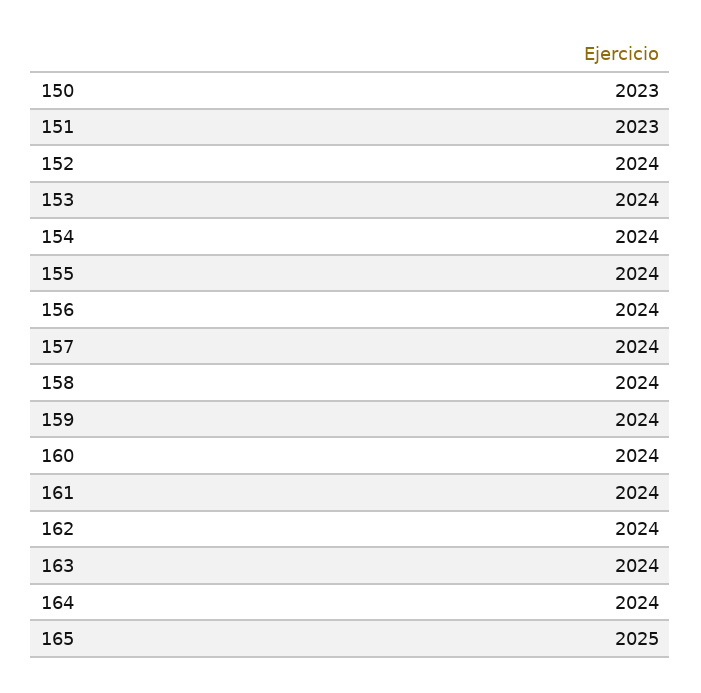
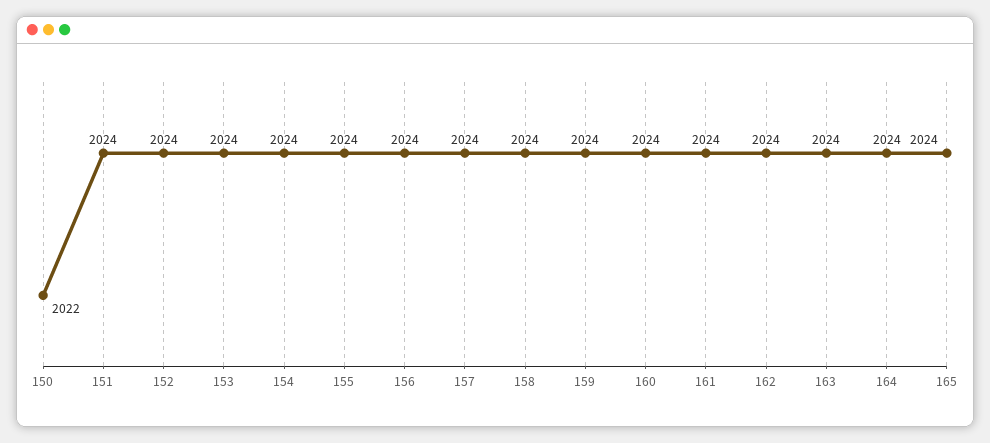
150: 2023 -> 2022
151: 2023 -> 2024
165: 2025 -> 2024

